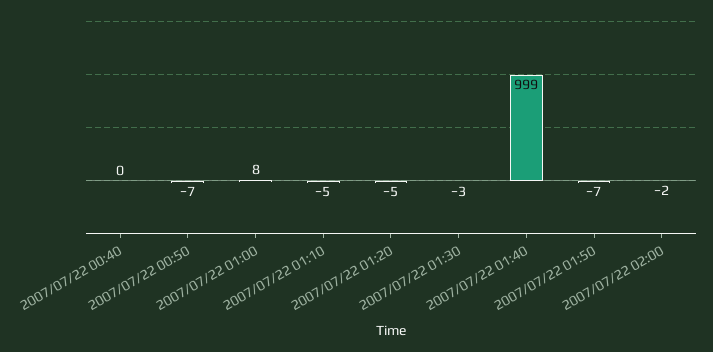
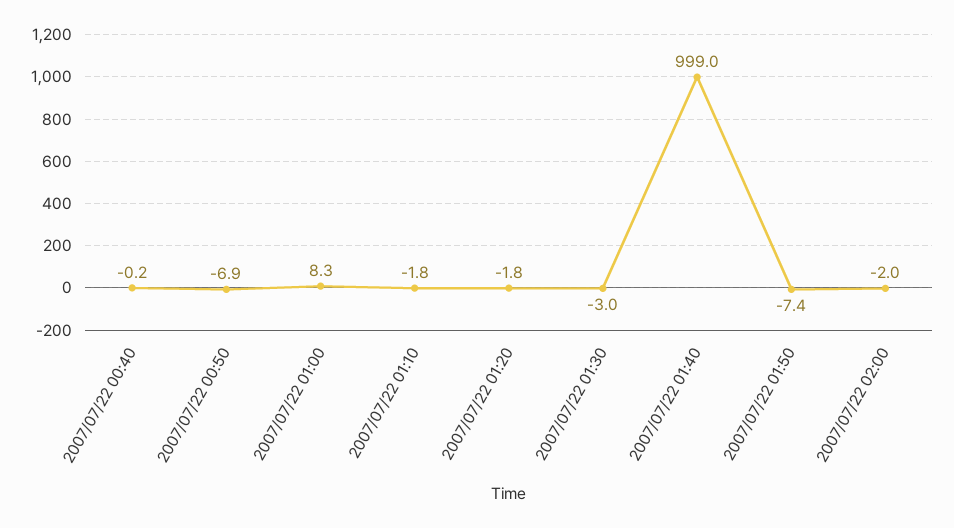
2007/07/22 01:10: -5 -> -1.8
2007/07/22 01:20: -5 -> -1.8

